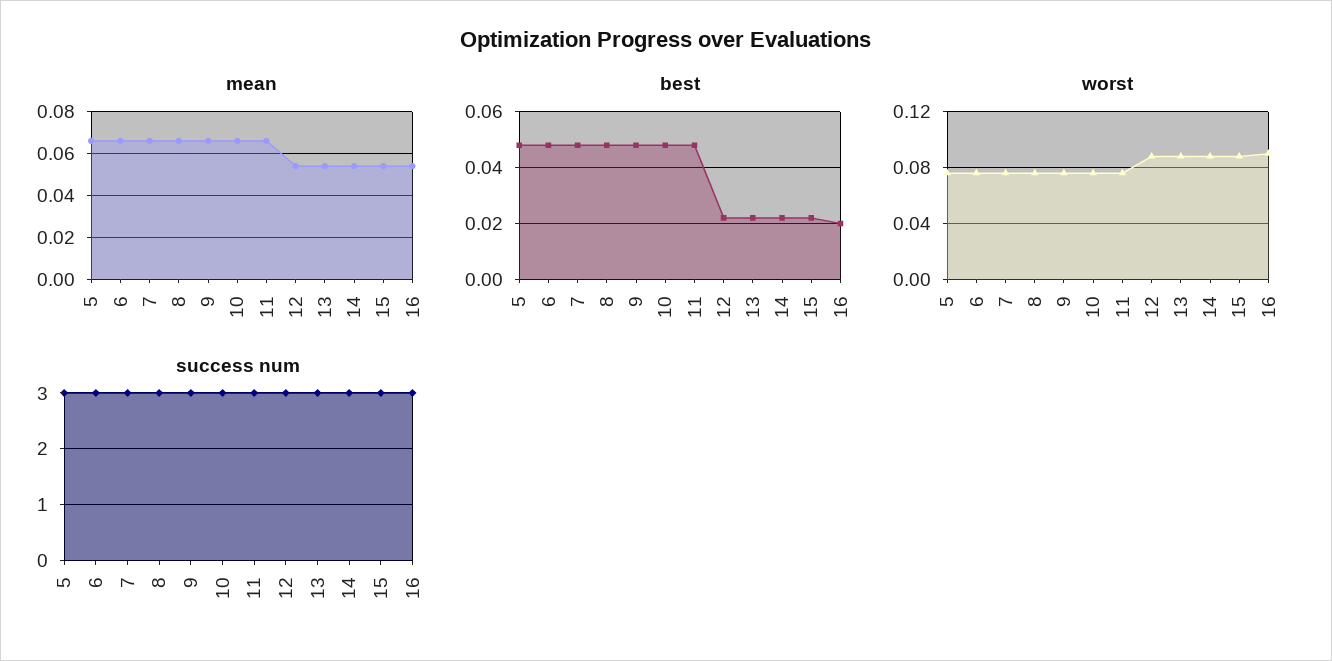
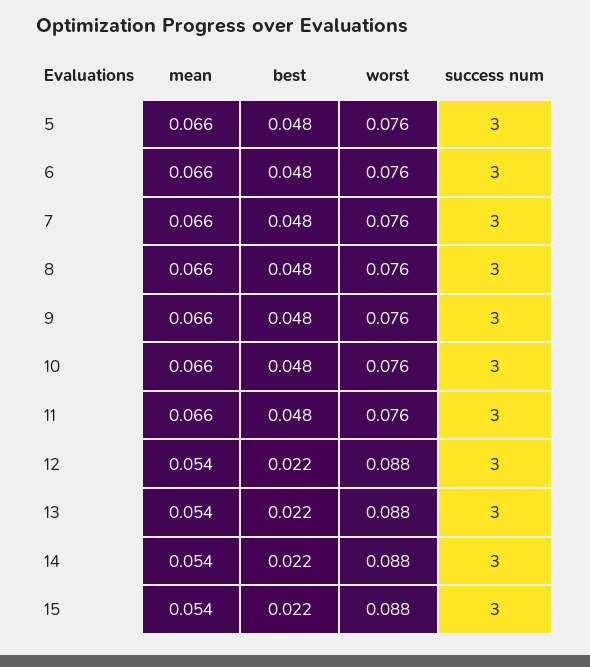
mean, 16: 0.055 -> none
best, 16: 0.02 -> none
worst, 16: 0.09 -> none
success num, 16: 3 -> none

